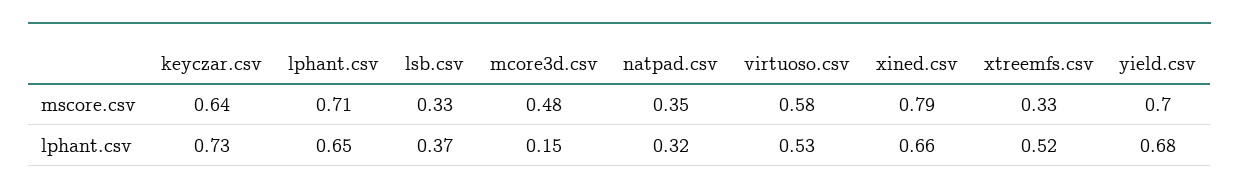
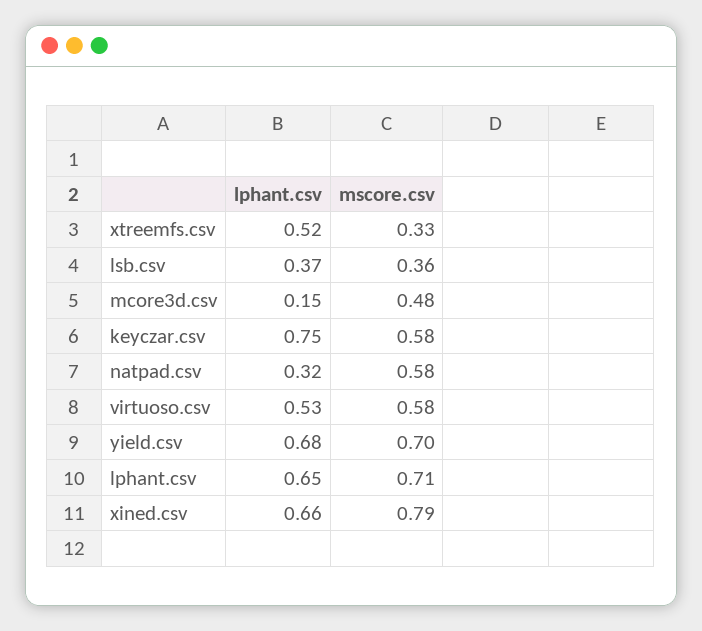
keyczar.csv, mscore.csv: 0.64 -> 0.58
lsb.csv, mscore.csv: 0.33 -> 0.36
natpad.csv, mscore.csv: 0.35 -> 0.58
keyczar.csv, lphant.csv: 0.73 -> 0.75

